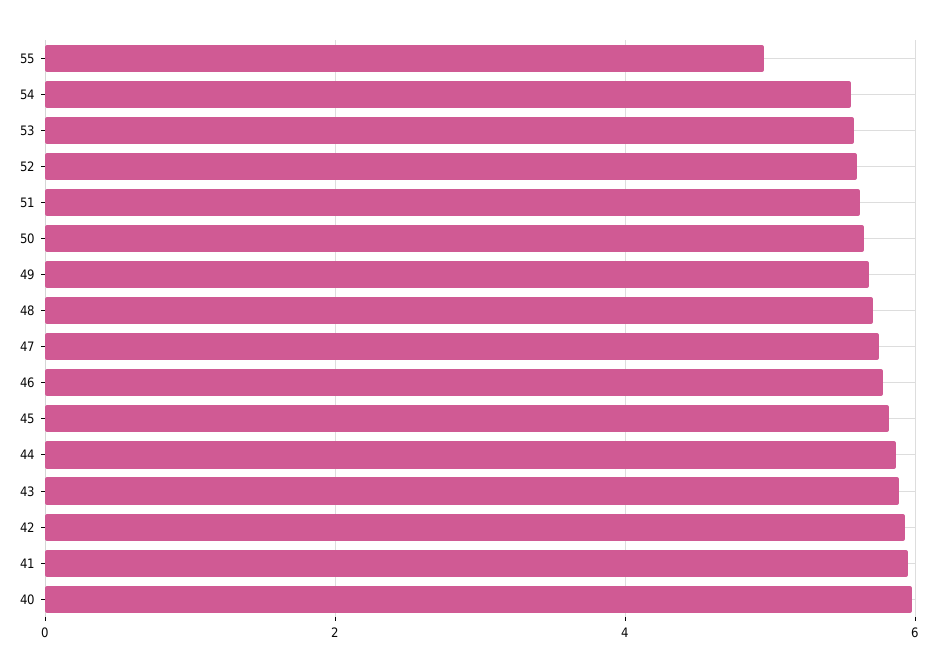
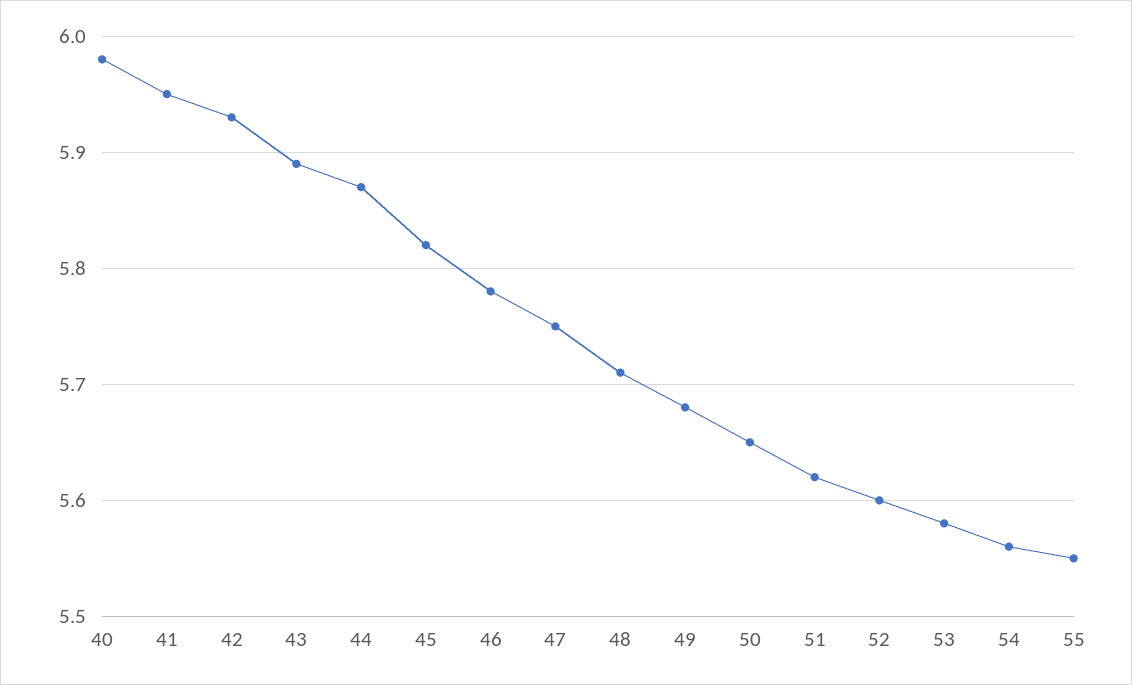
55: 5 -> 5.55

